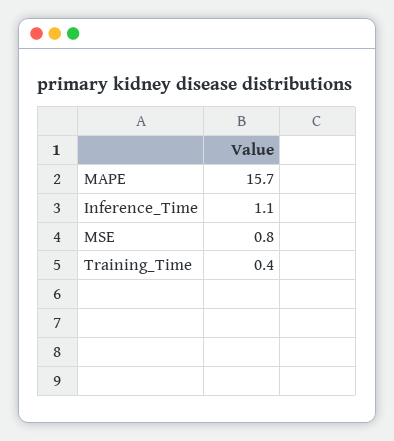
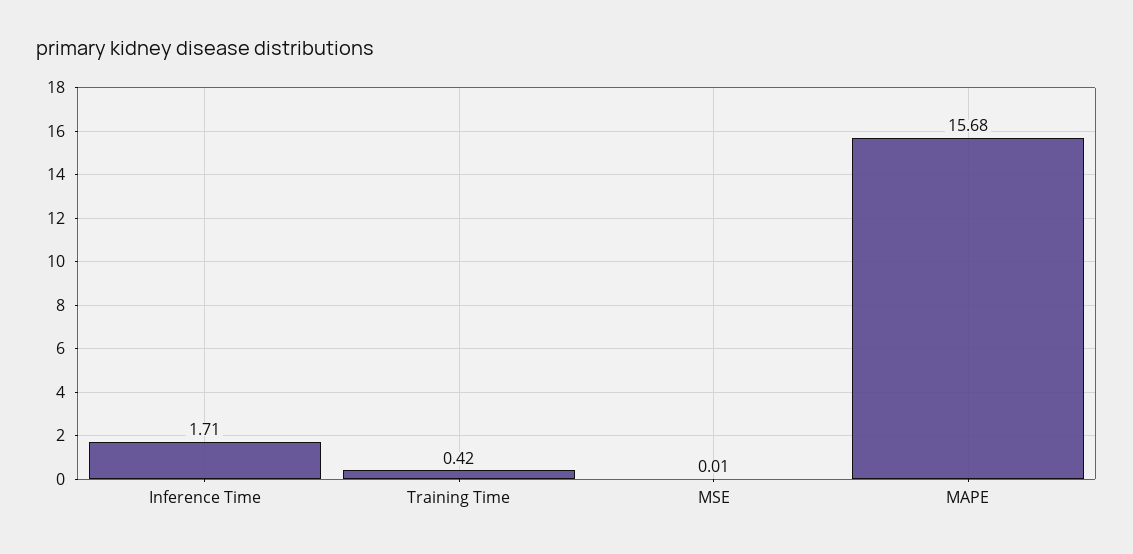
Inference_Time: 1.1 -> 1.71
MSE: 0.8 -> 0.01

